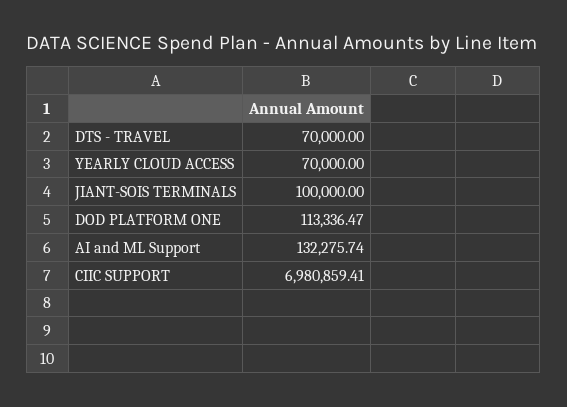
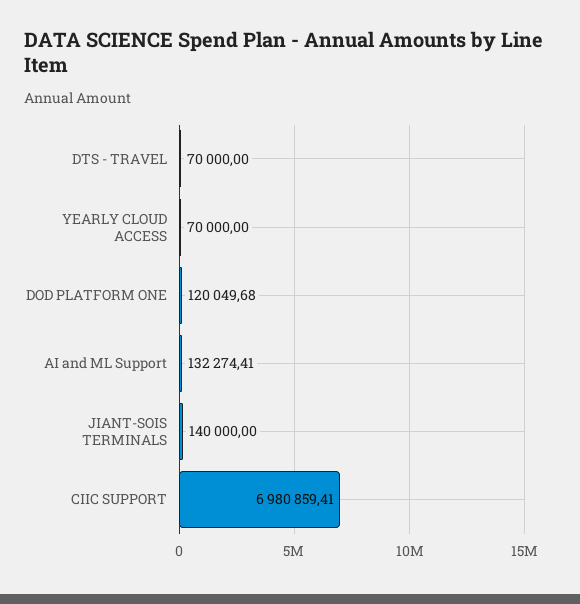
JIANT-SOIS TERMINALS: 100000 -> 140000
DOD PLATFORM ONE: 113336.47 -> 120049.68
AI and ML Support: 132275.74 -> 132274.41

